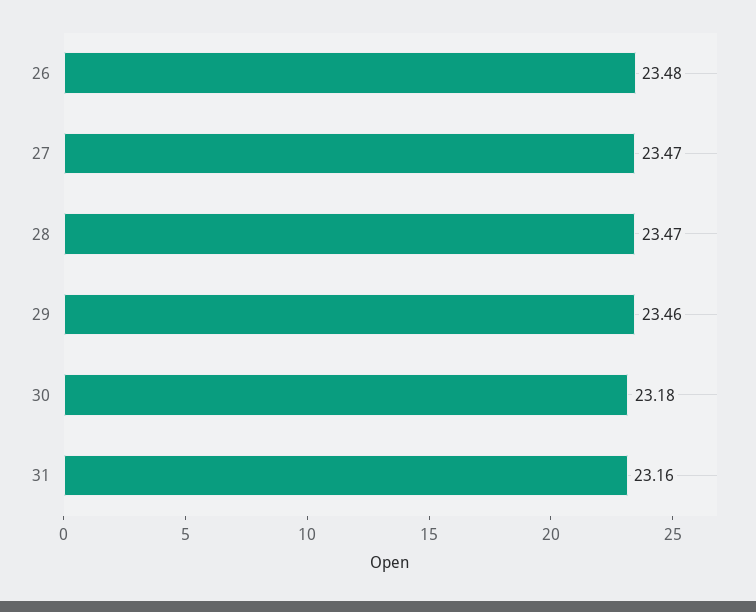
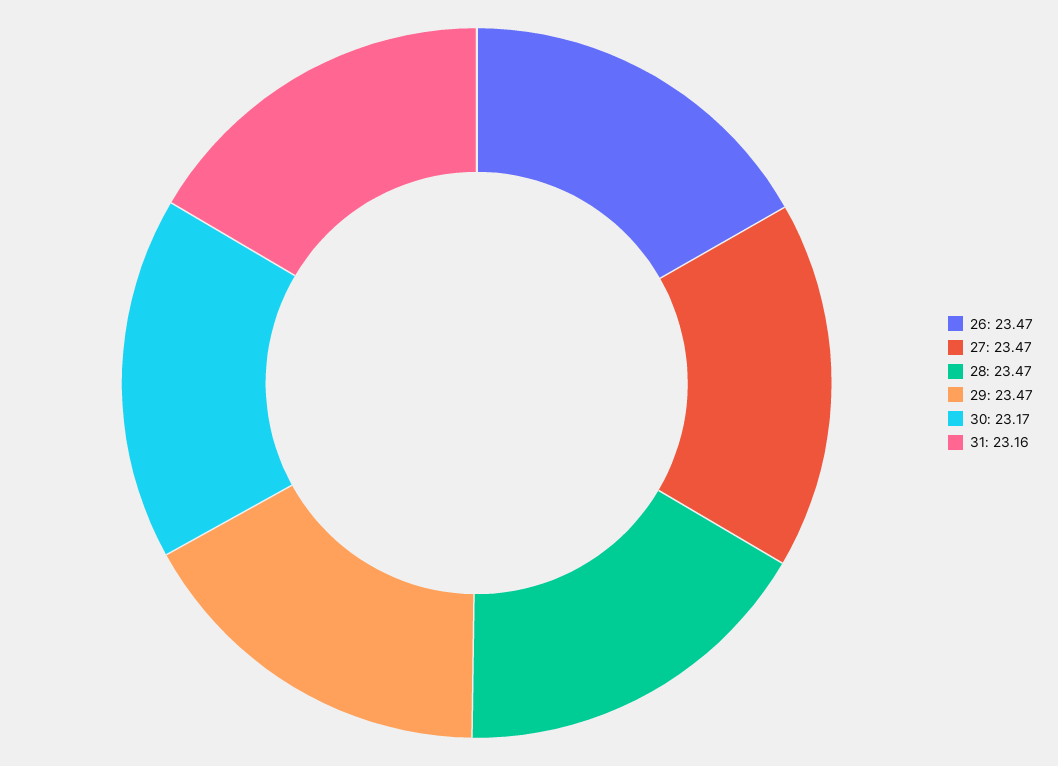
26: 23.48 -> 23.47
29: 23.46 -> 23.47
30: 23.18 -> 23.17

